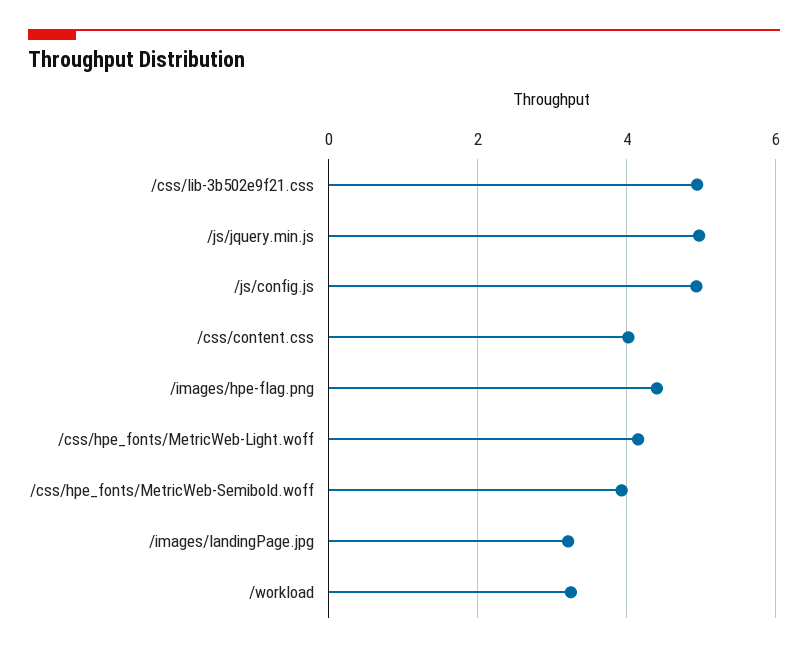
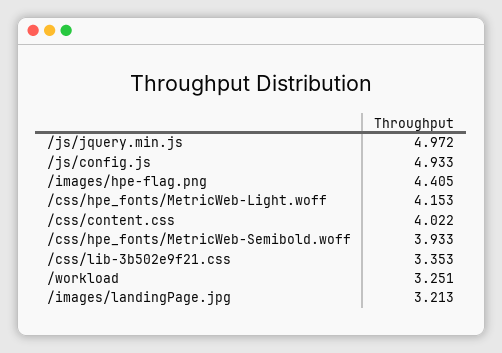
/css/lib-3b502e9f21.css: 5 -> 3.353

